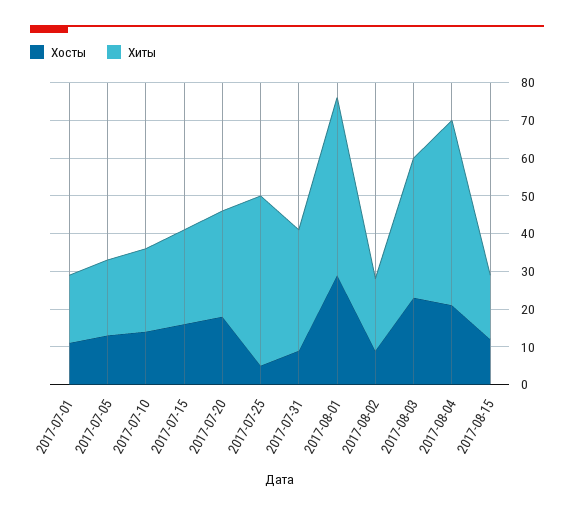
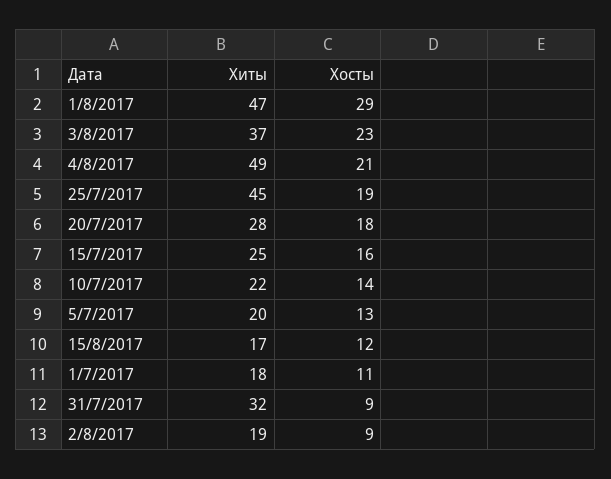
Хосты, 2017-07-25: 5 -> 19

